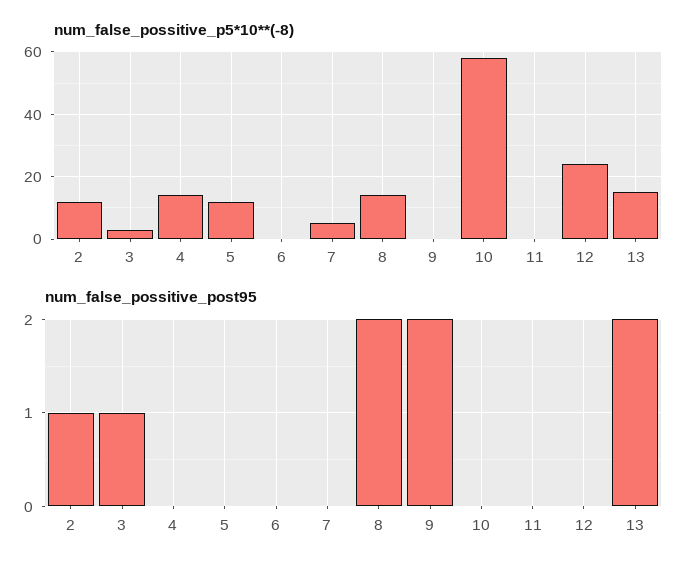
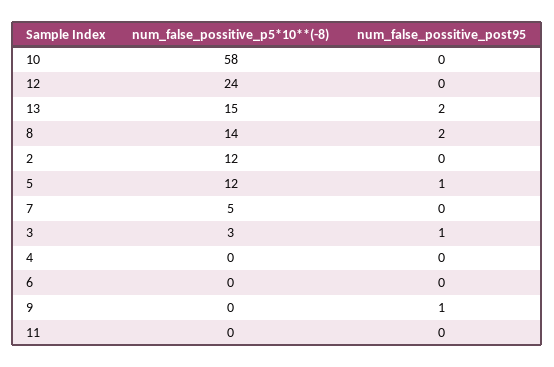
num_false_possitive_p5*10**(-8), 4: 15 -> 0
num_false_possitive_post95, 2: 1 -> 0
num_false_possitive_post95, 5: 0 -> 1
num_false_possitive_post95, 9: 2 -> 1

